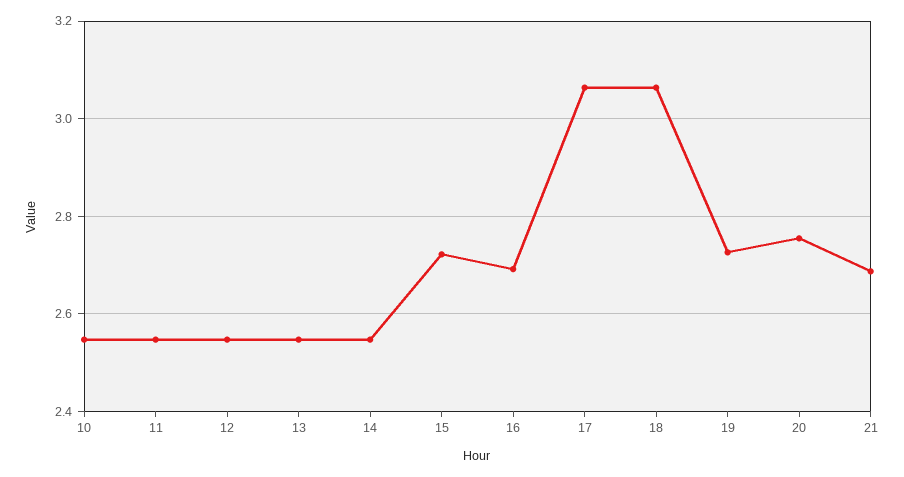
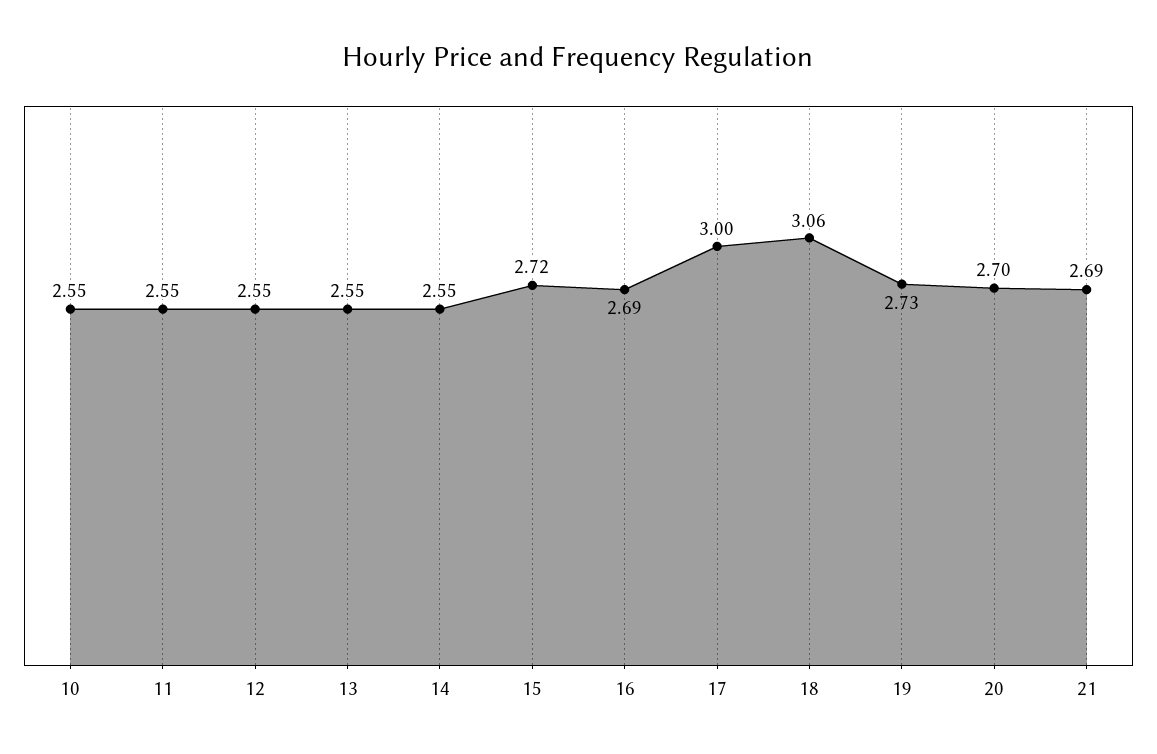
17: 3.06 -> 3
20: 2.76 -> 2.7

